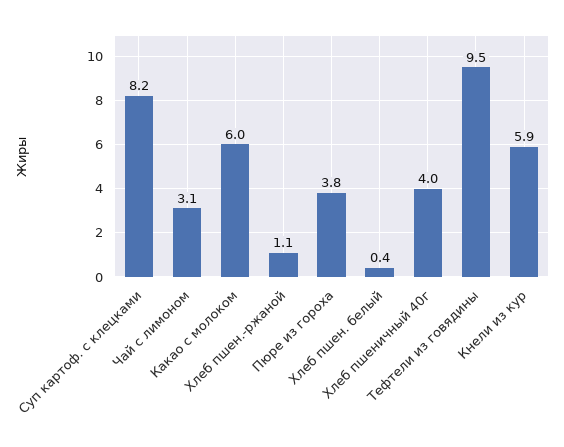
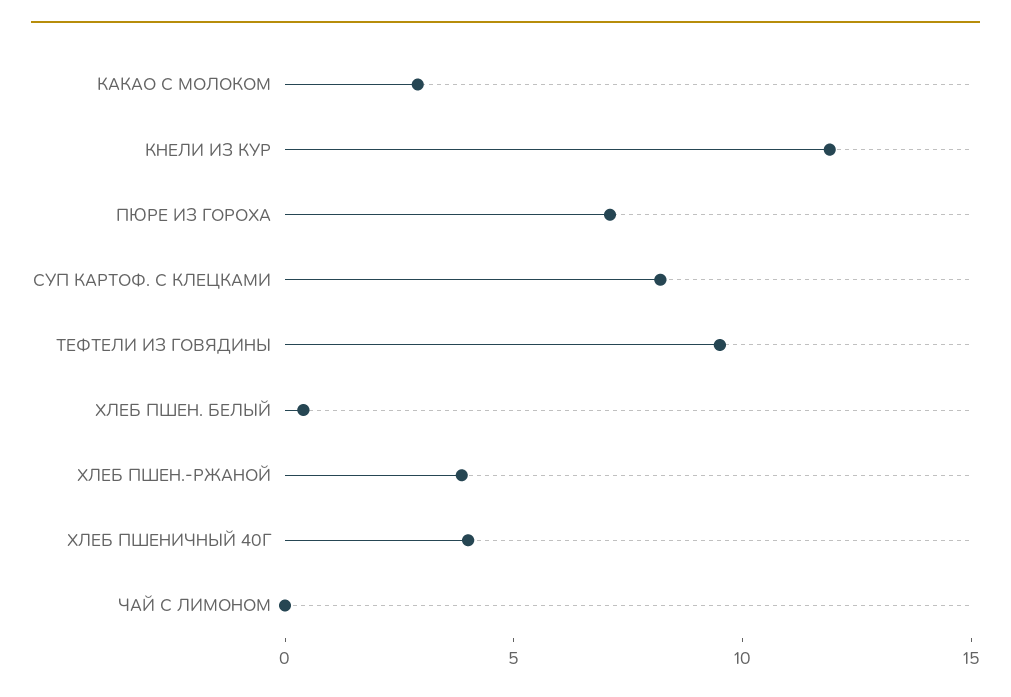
Чай с лимоном: 3.1 -> 0
Какао с молоком: 6 -> 3
Хлеб пшен.-ржаной: 1.1 -> 4
Пюре из гороха: 3.8 -> 7
Кнели из кур: 5.9 -> 12

